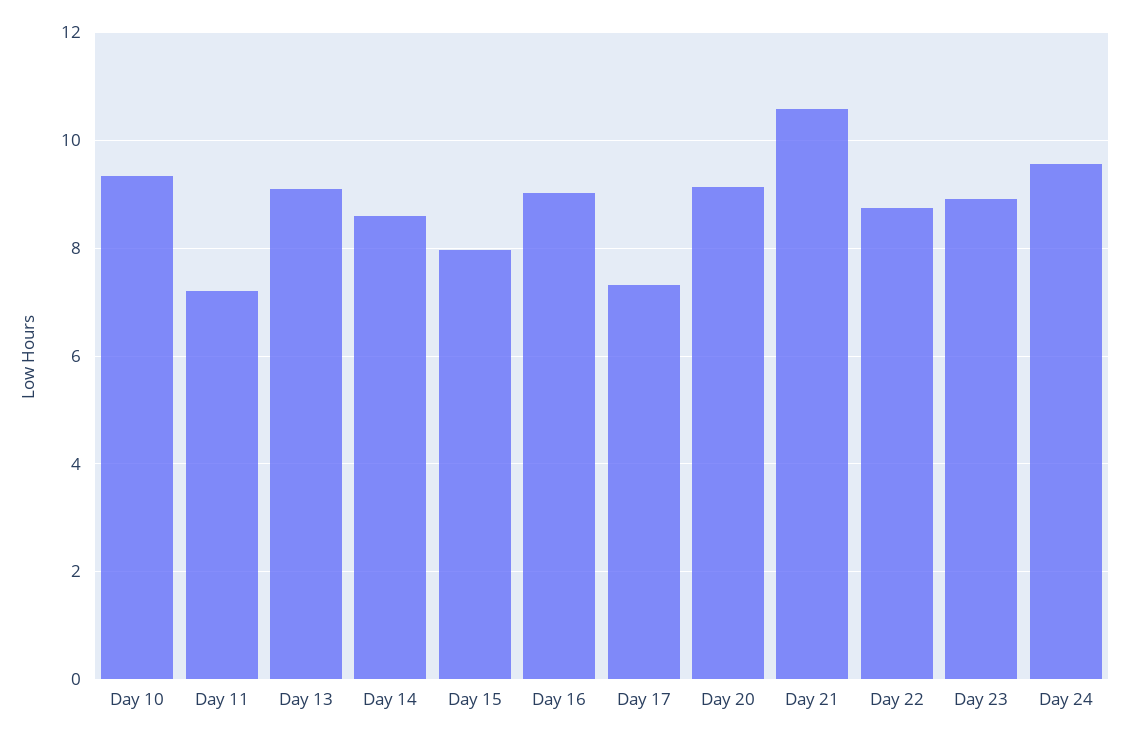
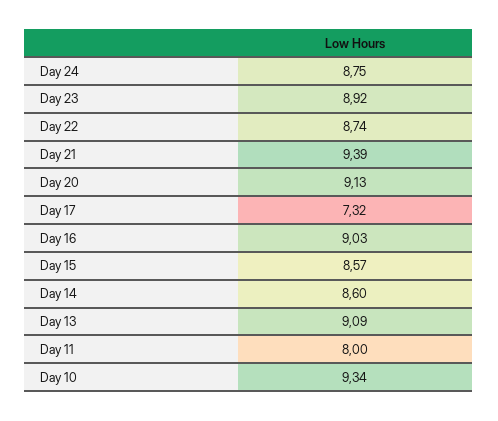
Day 11: 7.2 -> 8
Day 15: 8 -> 8.57
Day 21: 10.6 -> 9.39
Day 24: 9.6 -> 8.75

